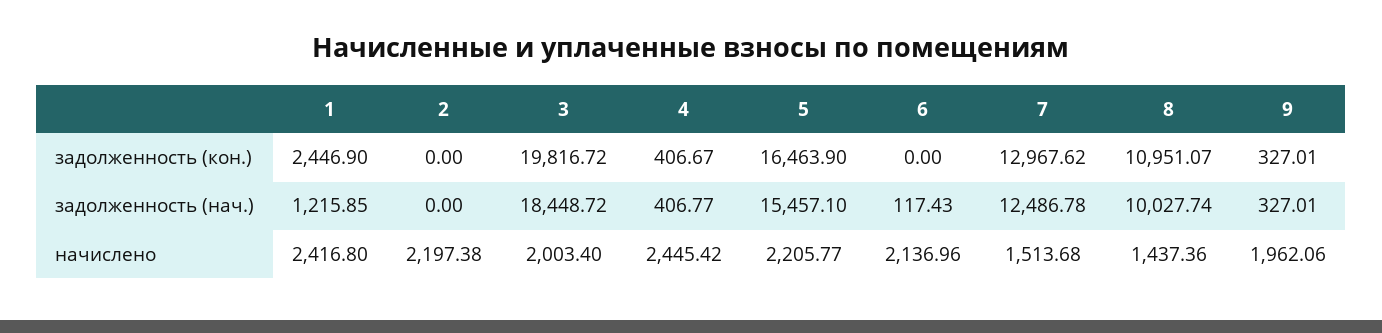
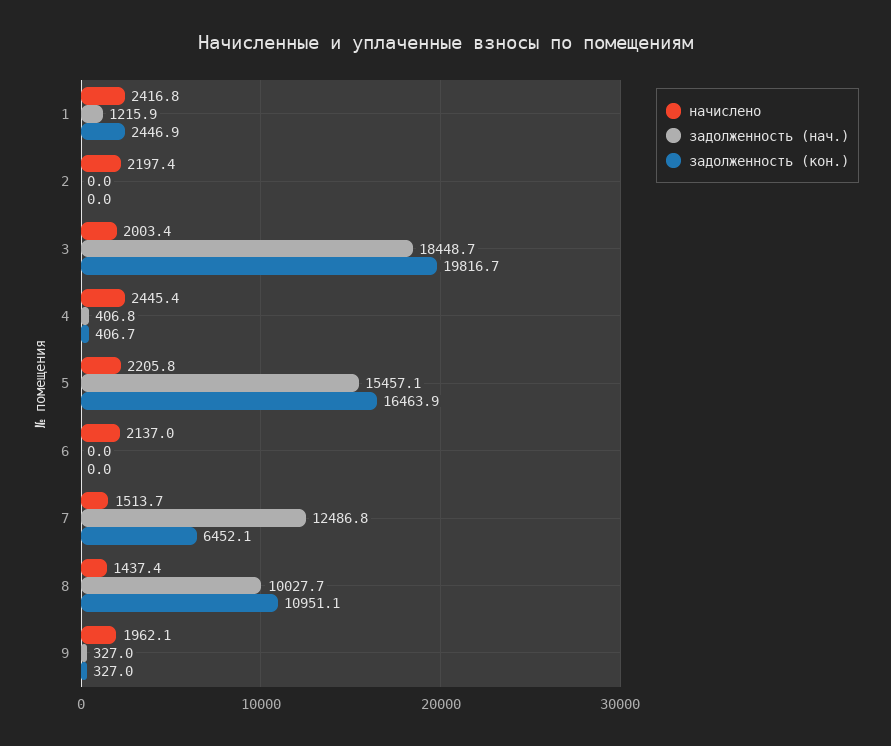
задолженность (кон.), 7: 12967.62 -> 6452.1
задолженность (нач.), 6: 117.43 -> 0

